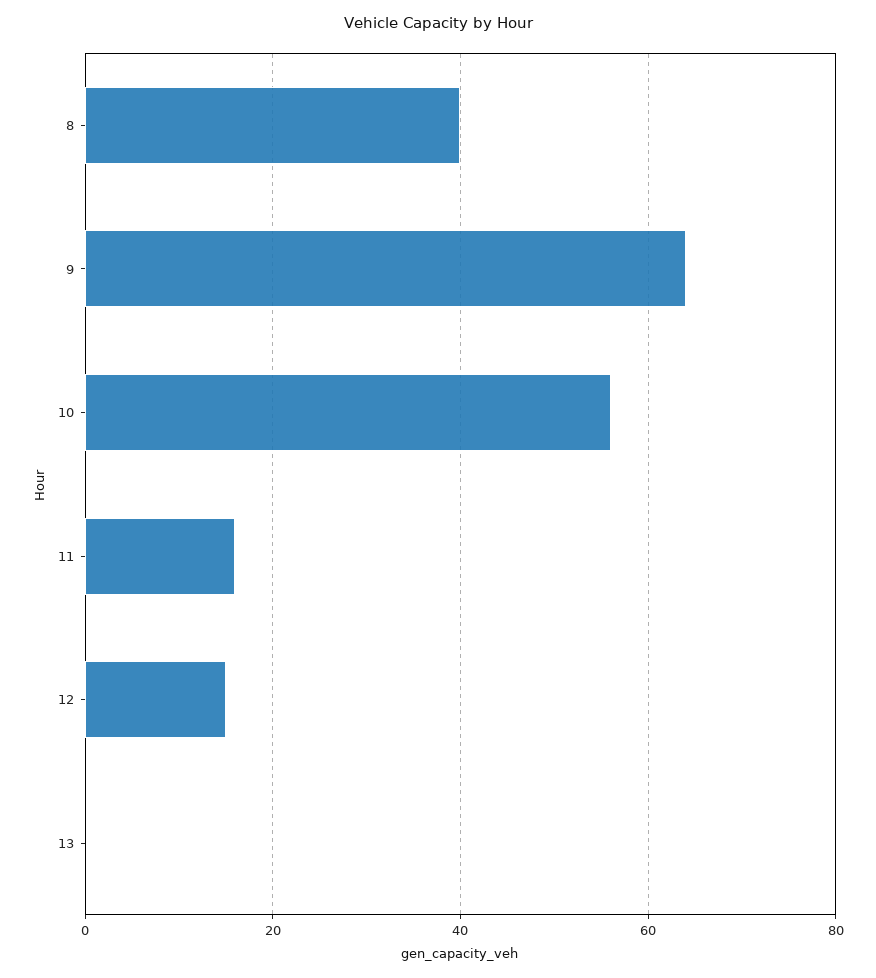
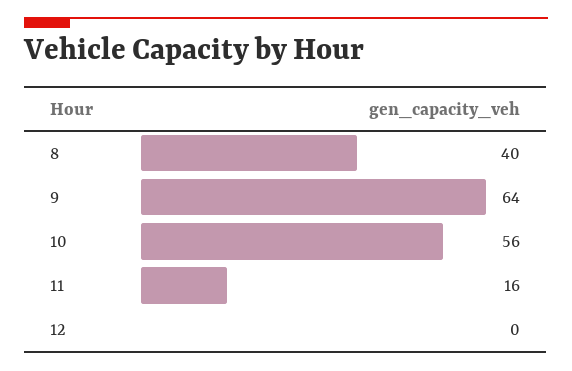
12: 15 -> 0
13: 0 -> none

